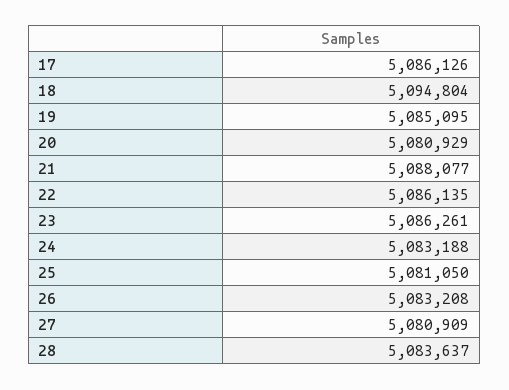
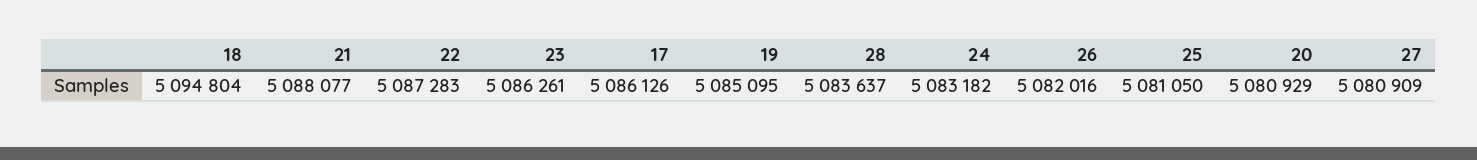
22: 5086135 -> 5087283
24: 5083188 -> 5083182
26: 5083208 -> 5082016

